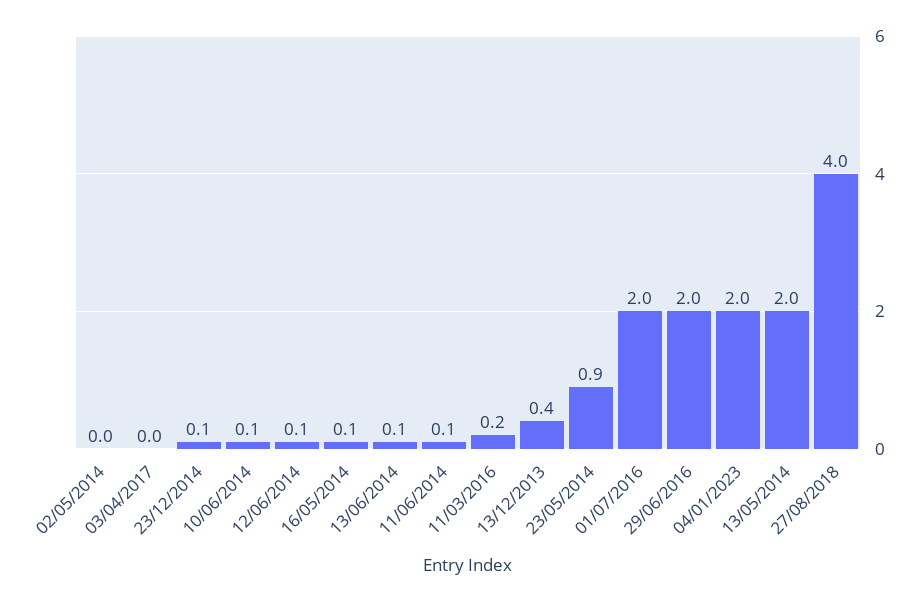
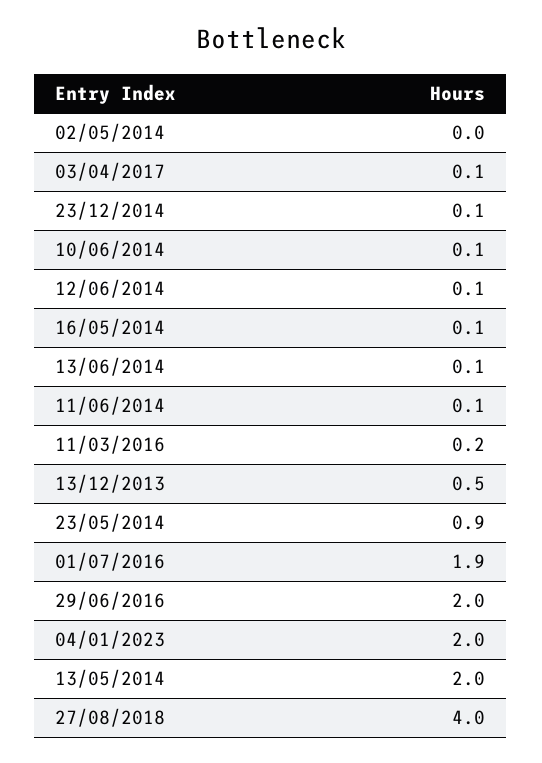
03/04/2017: 0 -> 0.1
13/12/2013: 0.4 -> 0.5
01/07/2016: 2 -> 1.9

